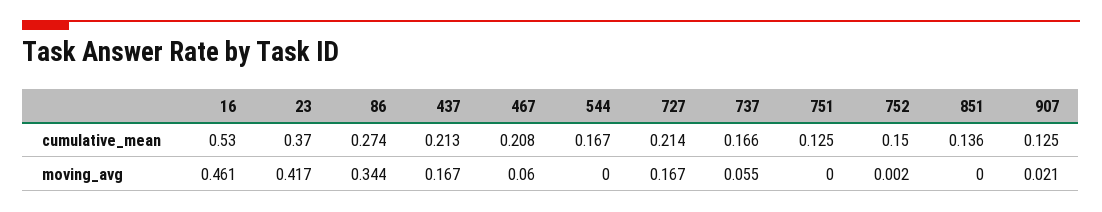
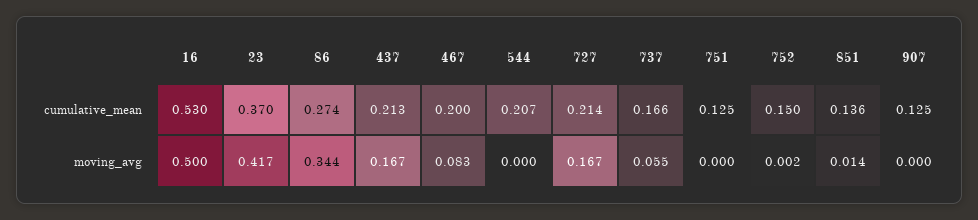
467, cumulative_mean: 0.208 -> 0.2
544, cumulative_mean: 0.167 -> 0.207
16, moving_avg: 0.461 -> 0.5
467, moving_avg: 0.06 -> 0.083
851, moving_avg: 0 -> 0.014
907, moving_avg: 0.021 -> 0

